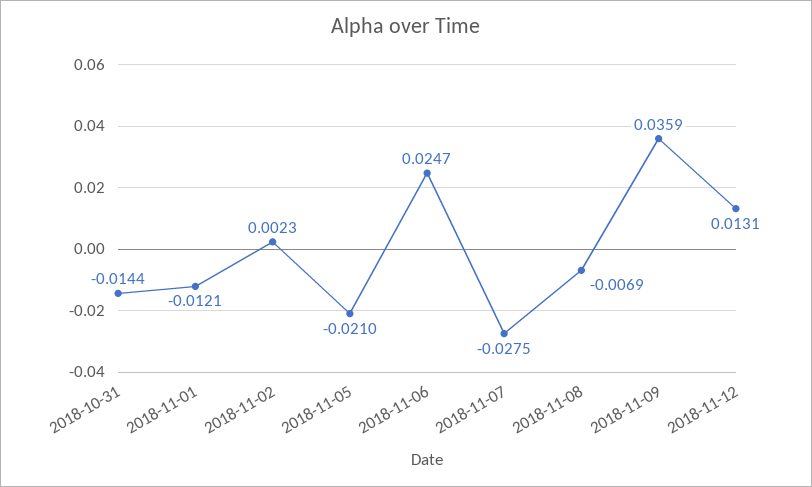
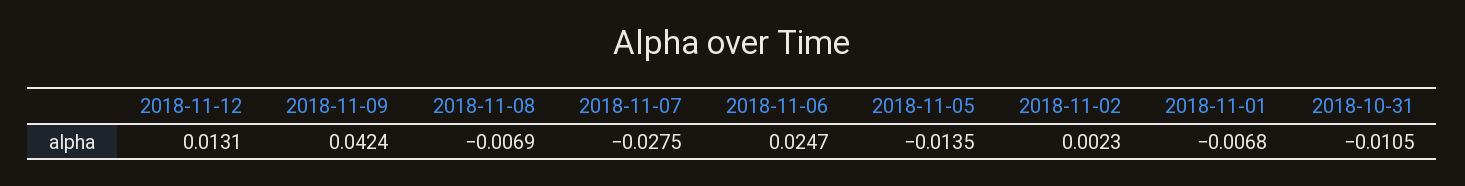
2018-10-31: -0.0144 -> -0.0105
2018-11-01: -0.0121 -> -0.0068
2018-11-05: -0.021 -> -0.0135
2018-11-09: 0.0359 -> 0.0424

